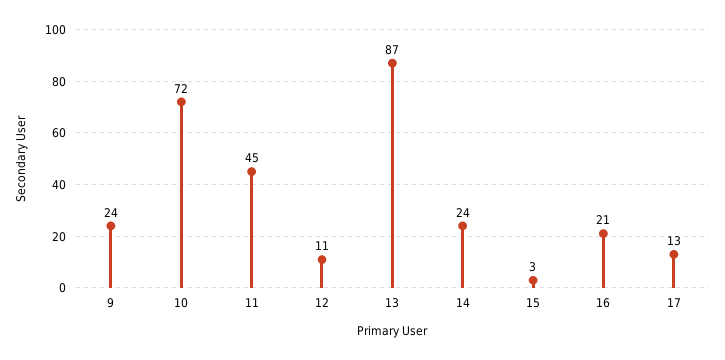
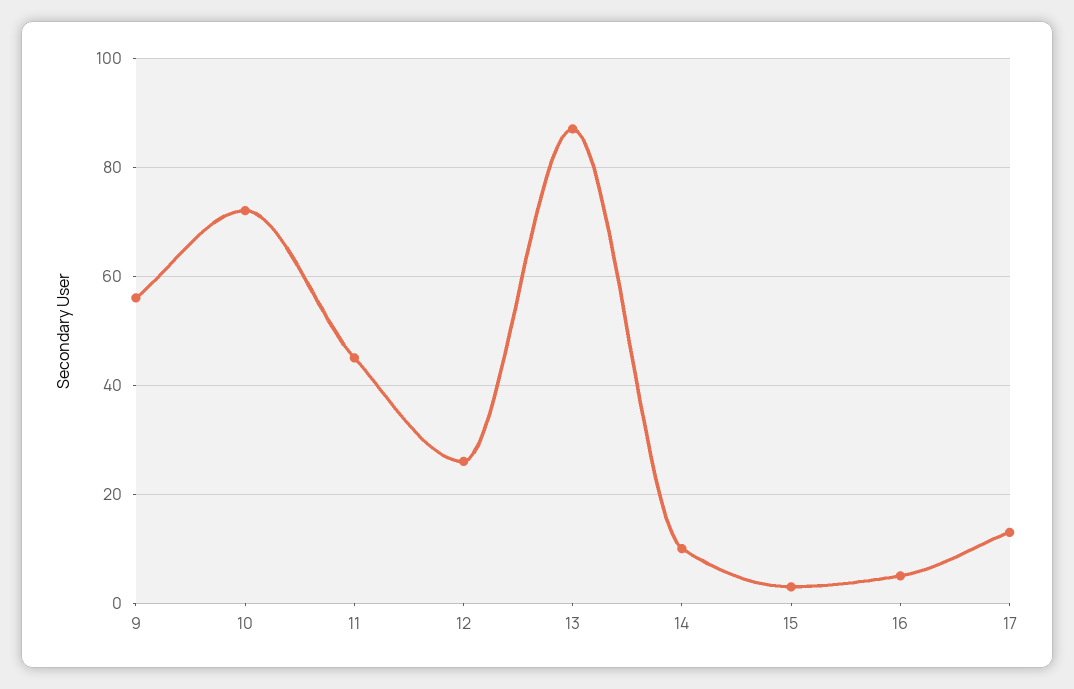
9: 24 -> 55
12: 11 -> 25
14: 24 -> 10
16: 21 -> 5

